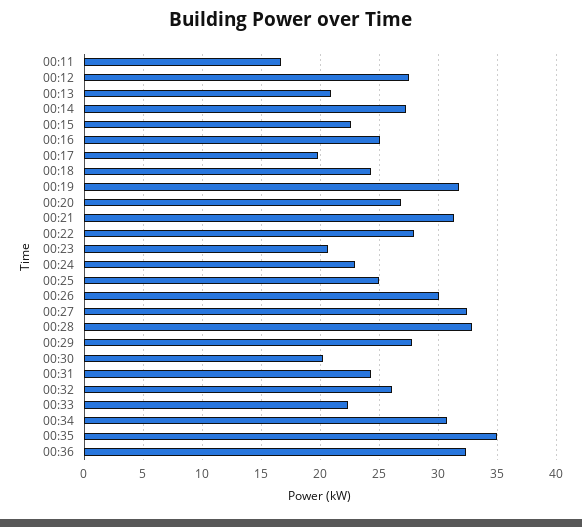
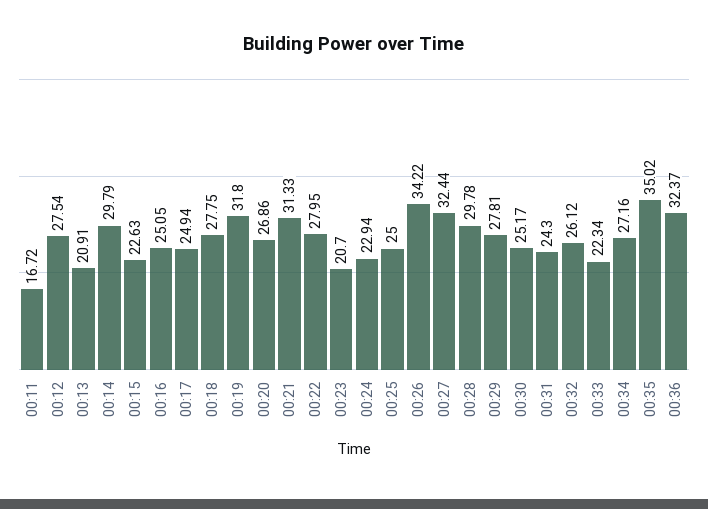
00:14: 27 -> 29.79
00:17: 20 -> 24.94
00:18: 24 -> 27.75
00:26: 30 -> 34.22
00:28: 33 -> 29.78
00:30: 20 -> 25.17
00:34: 31 -> 27.16

